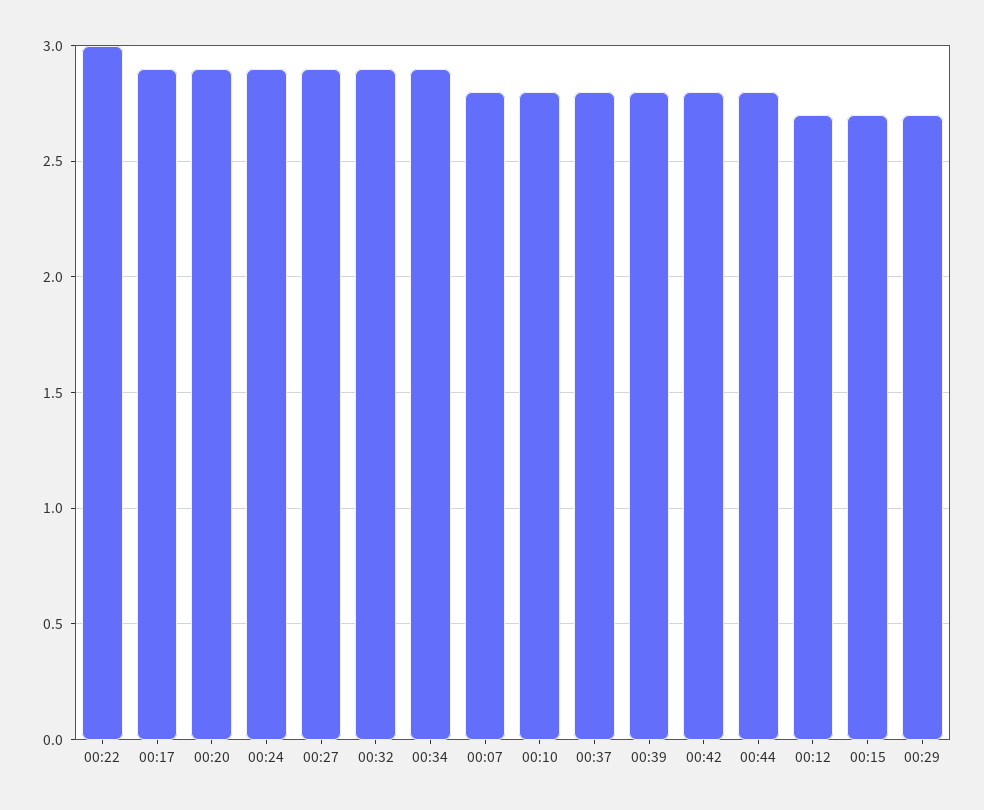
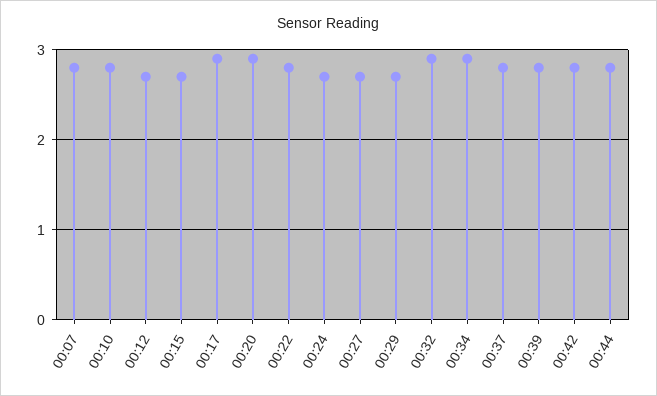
00:22: 3 -> 2.8
00:24: 2.9 -> 2.7
00:27: 2.9 -> 2.7

